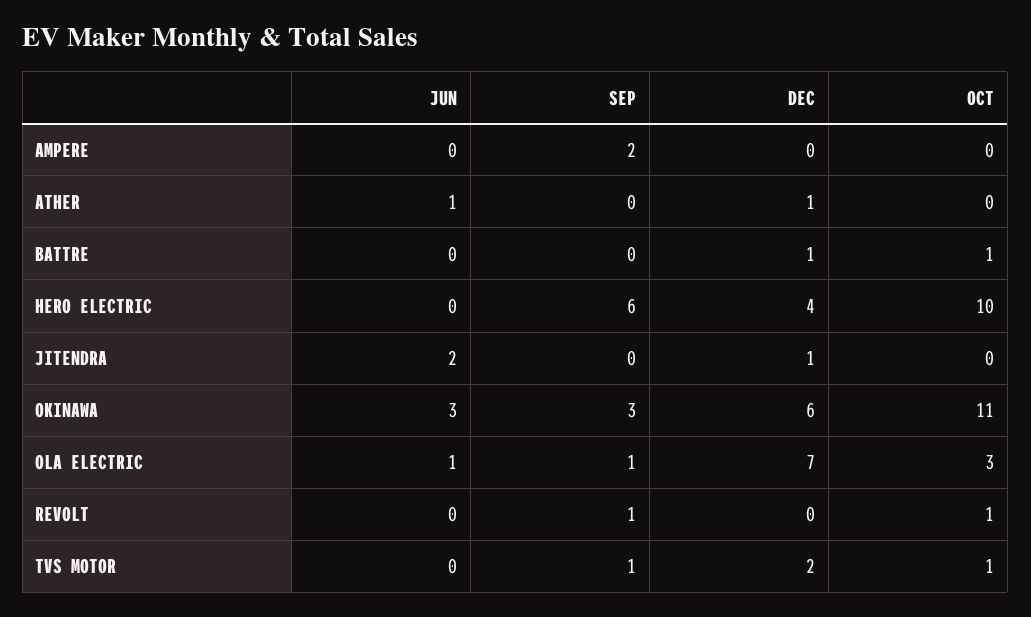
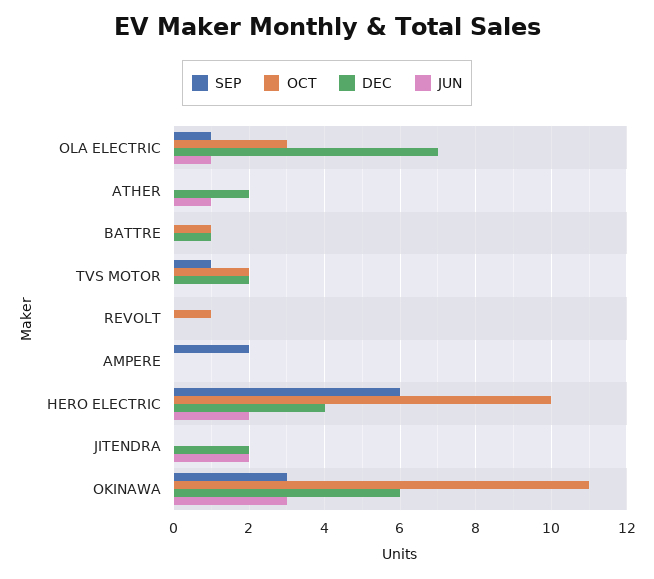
DEC, ATHER: 1 -> 2
JUN, HERO ELECTRIC: 0 -> 2
DEC, JITENDRA: 1 -> 2
SEP, REVOLT: 1 -> 0
OCT, TVS MOTOR: 1 -> 2

